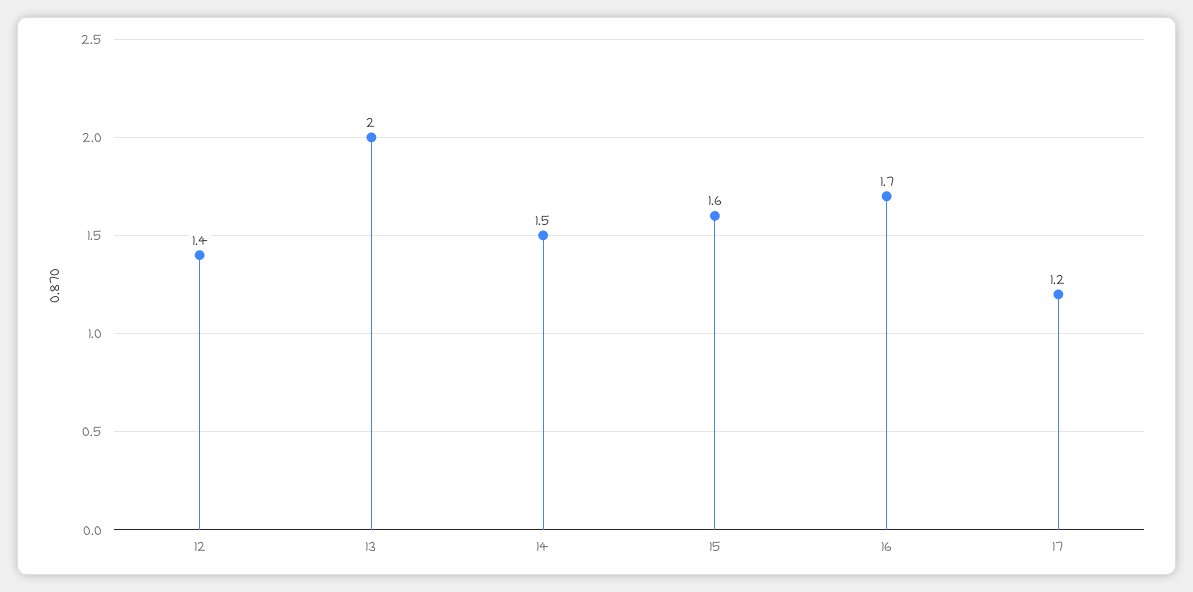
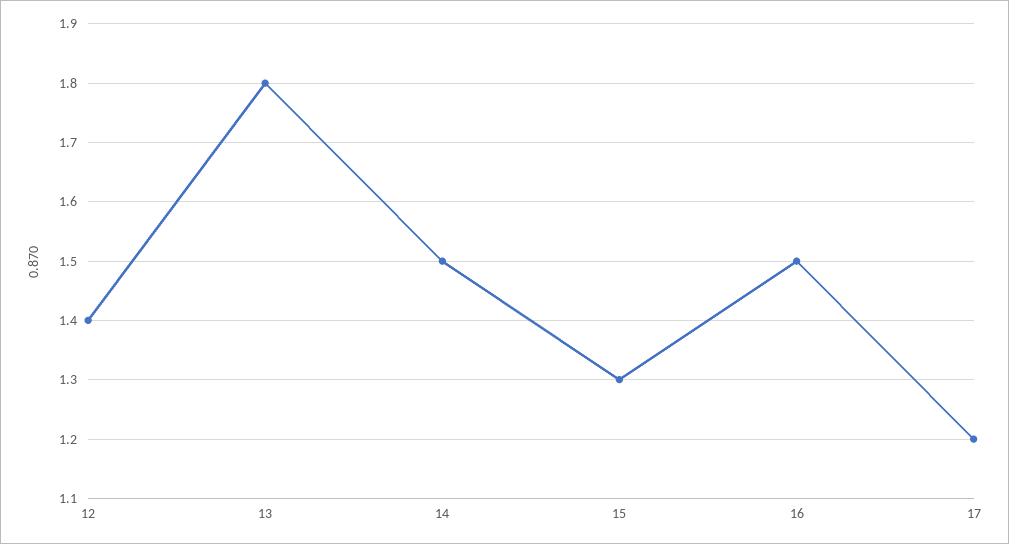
13: 2 -> 1.8
15: 1.6 -> 1.3
16: 1.7 -> 1.5

